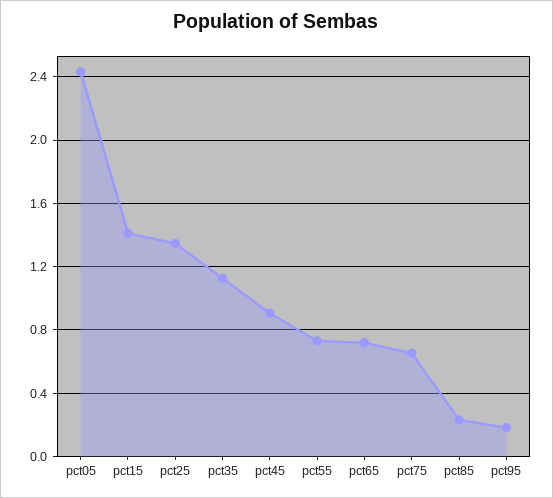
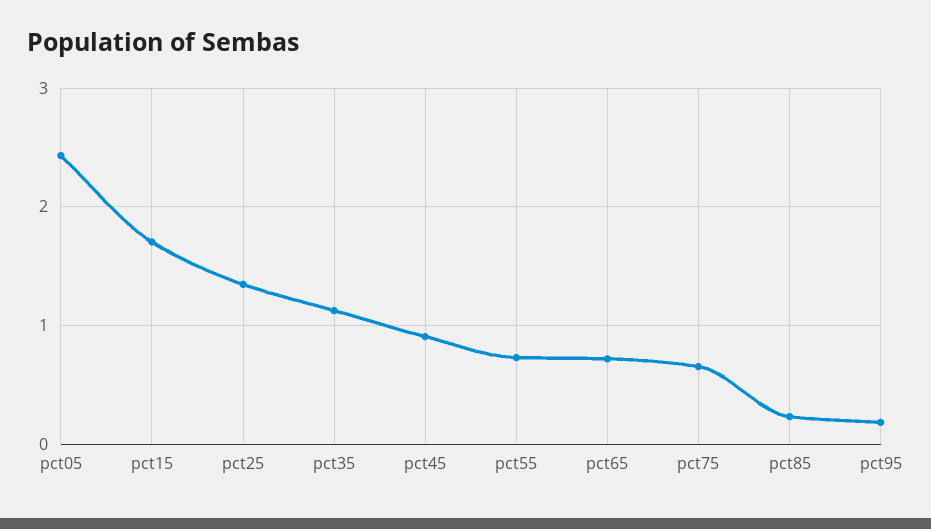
pct15: 1.4 -> 1.7

